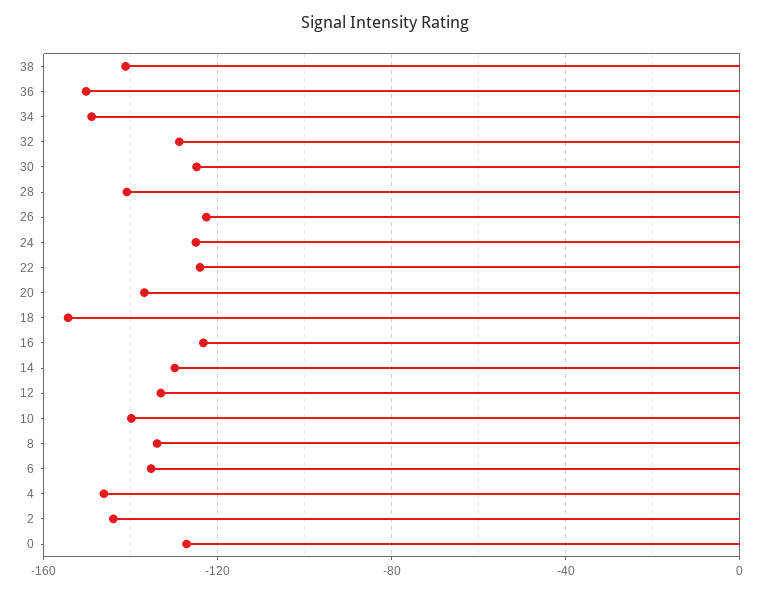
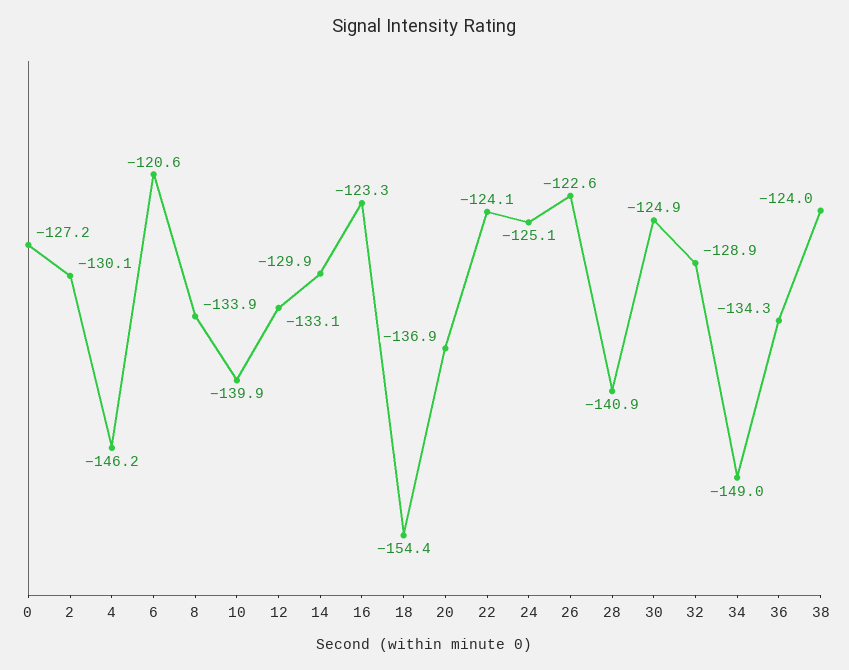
38: -140 -> -124
36: -150 -> -134.3
6: -135 -> -120.6
2: -145 -> -130.1

